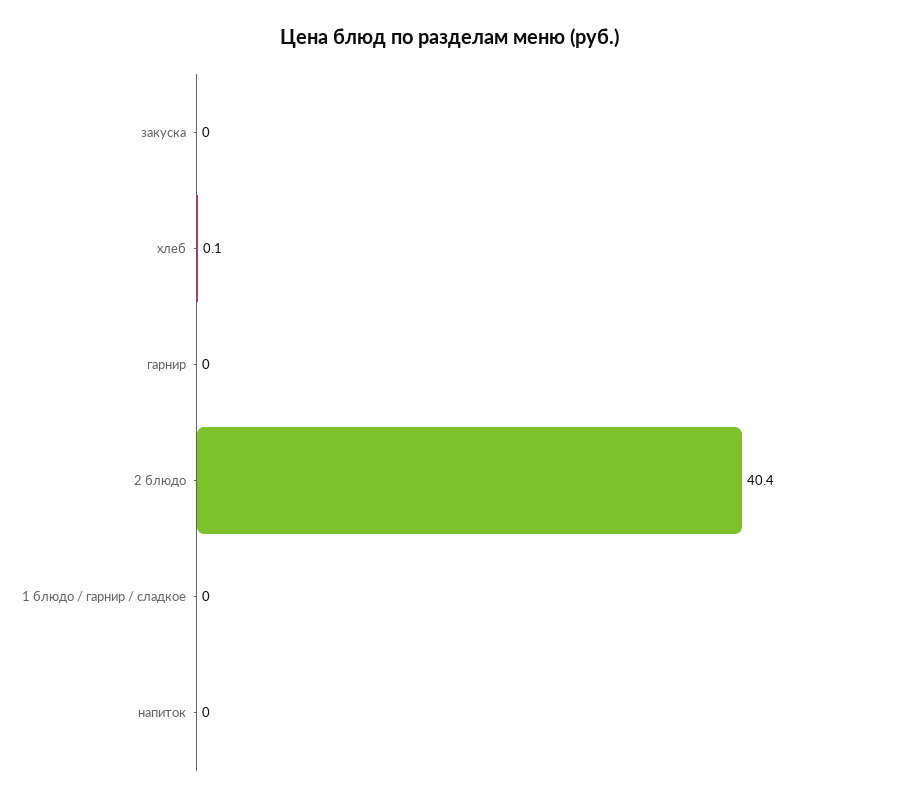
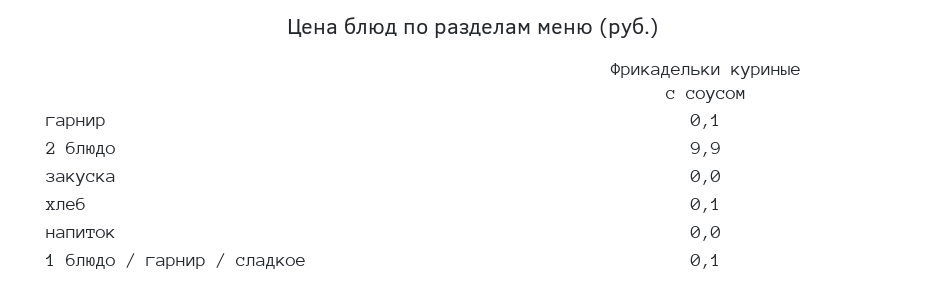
гарнир: 0 -> 0.1
2 блюдо: 40.4 -> 9.9
1 блюдо / гарнир / сладкое: 0 -> 0.1

